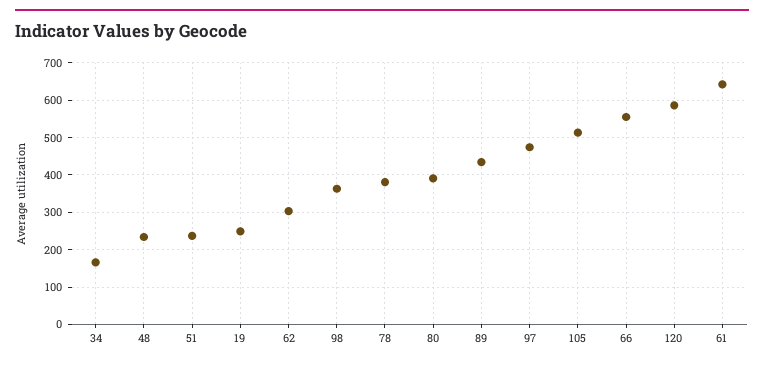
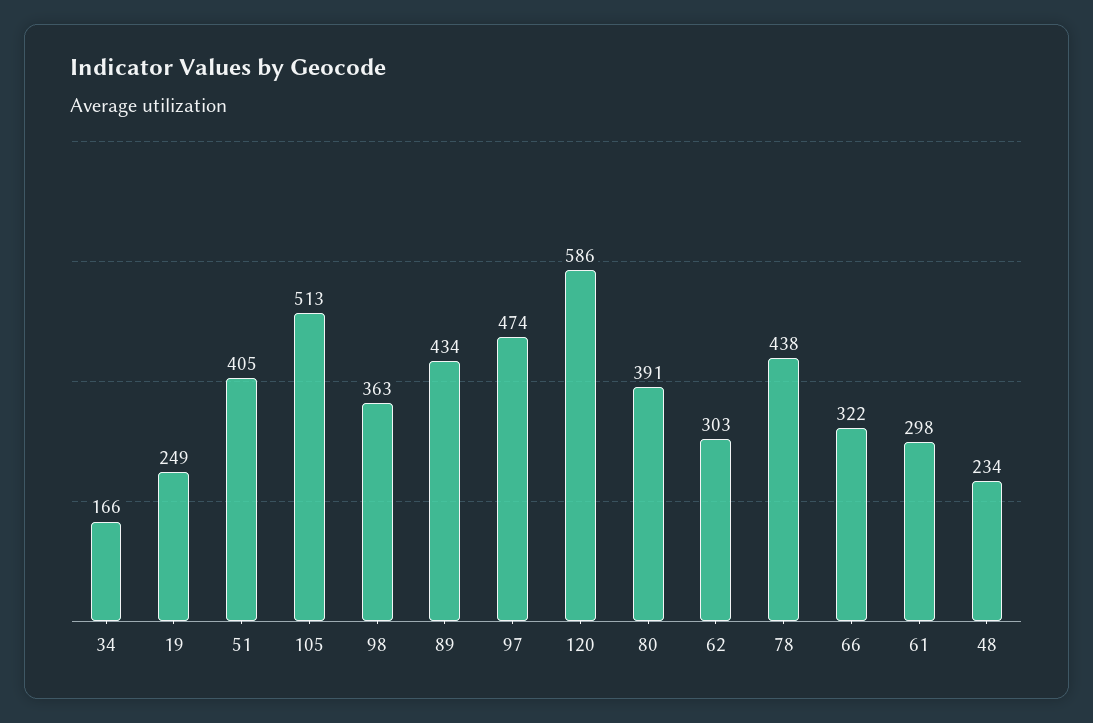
51: 240 -> 405
78: 380 -> 438
66: 560 -> 322
61: 640 -> 298

